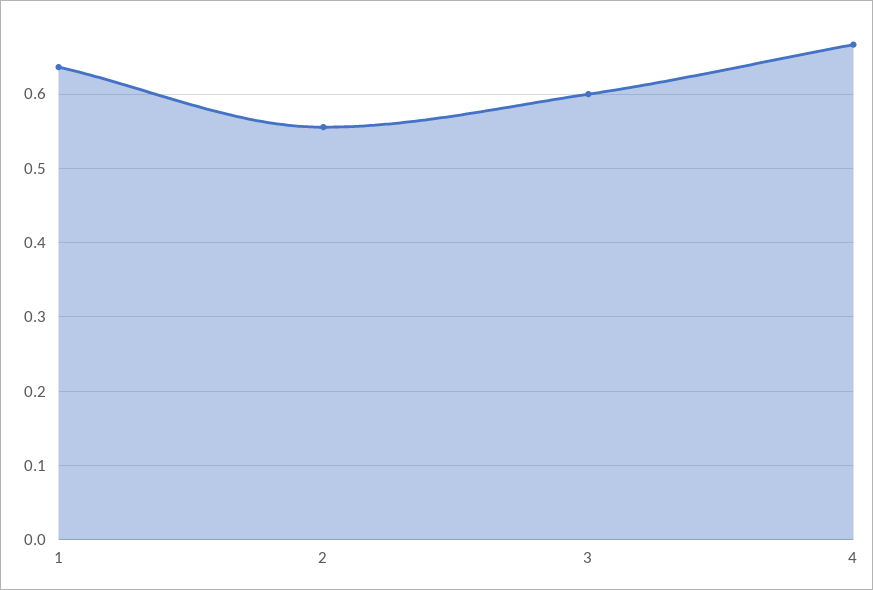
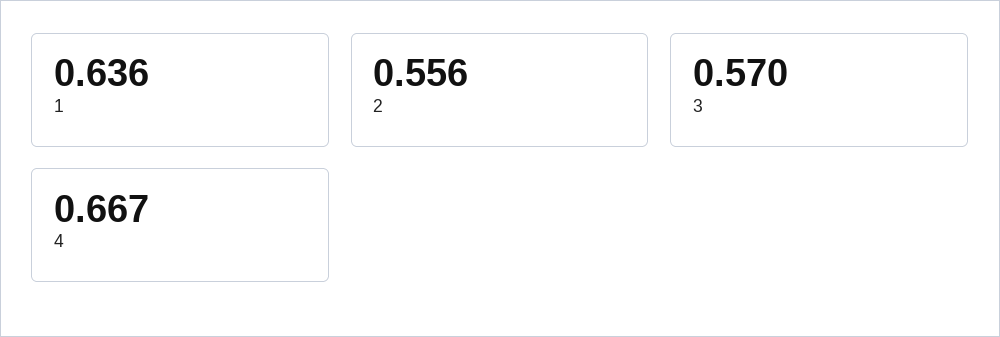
3: 0.6 -> 0.57

